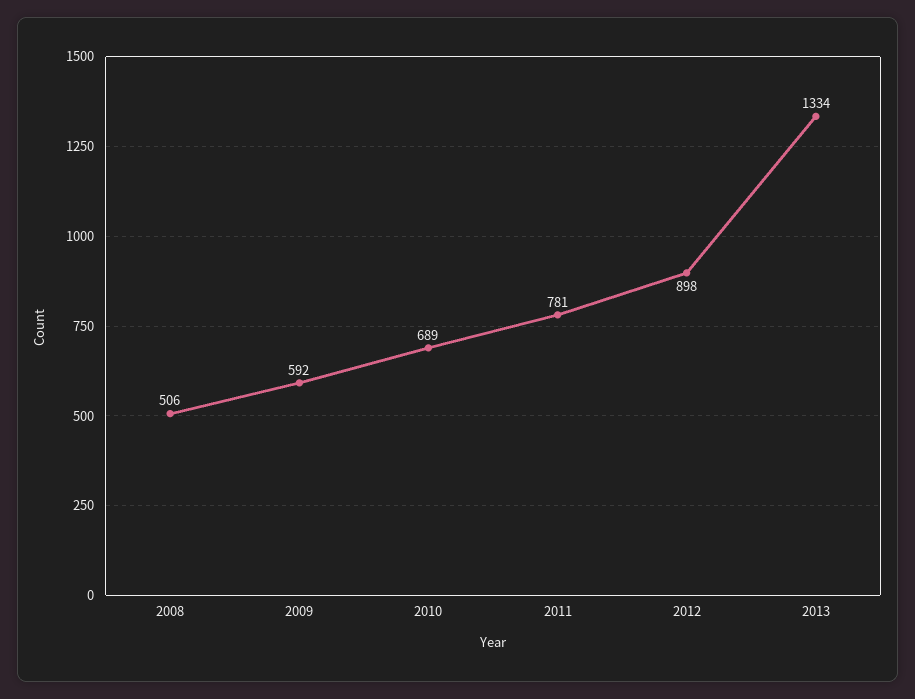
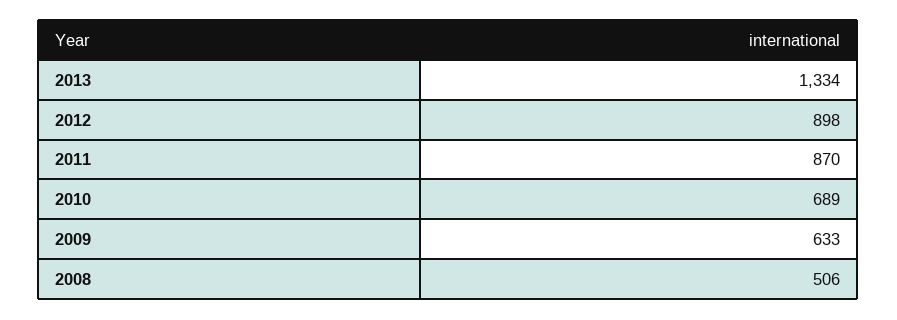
2009: 592 -> 633
2011: 781 -> 870

